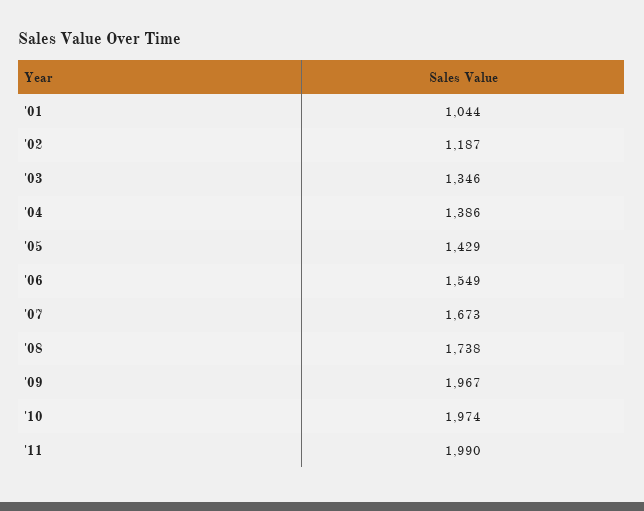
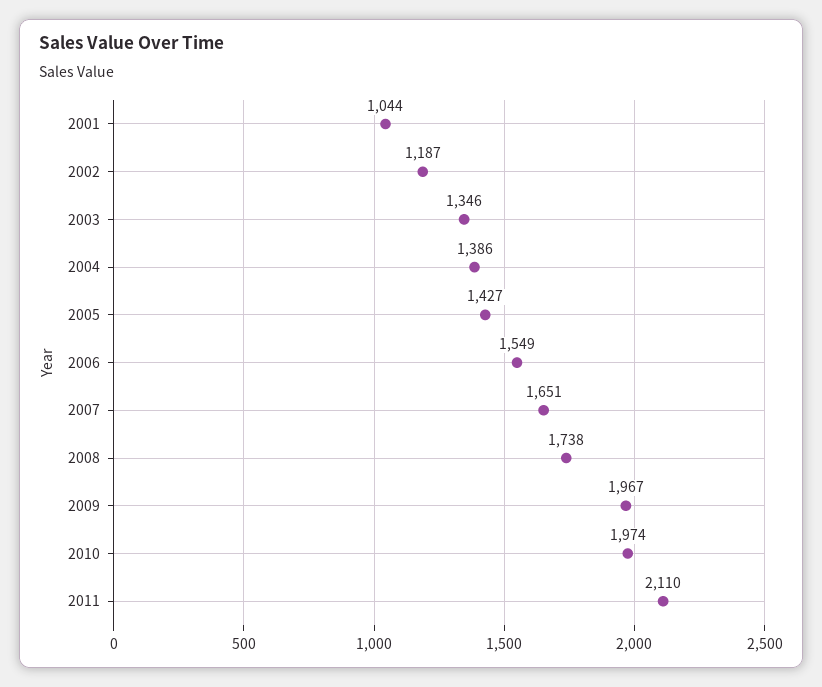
'05: 1429 -> 1427
'07: 1673 -> 1651
'11: 1990 -> 2110

